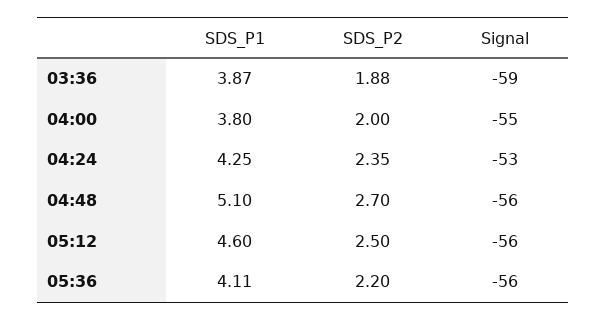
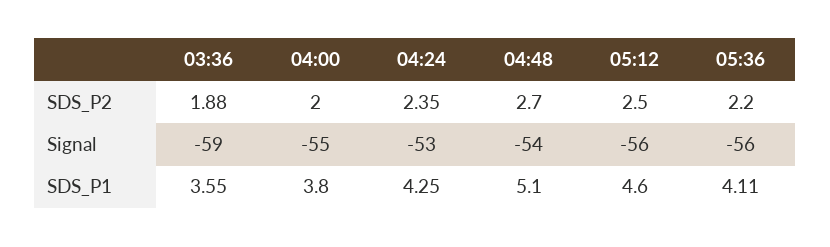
SDS_P1, 03:36: 3.87 -> 3.55
Signal, 04:48: -56 -> -54

